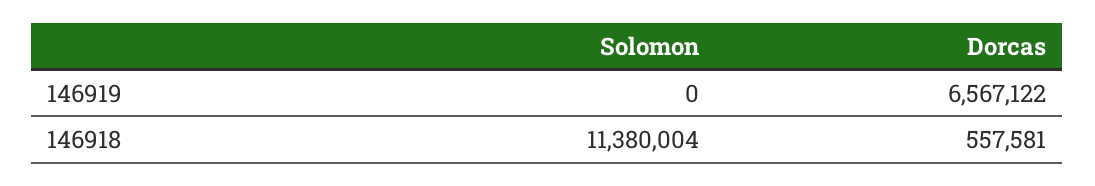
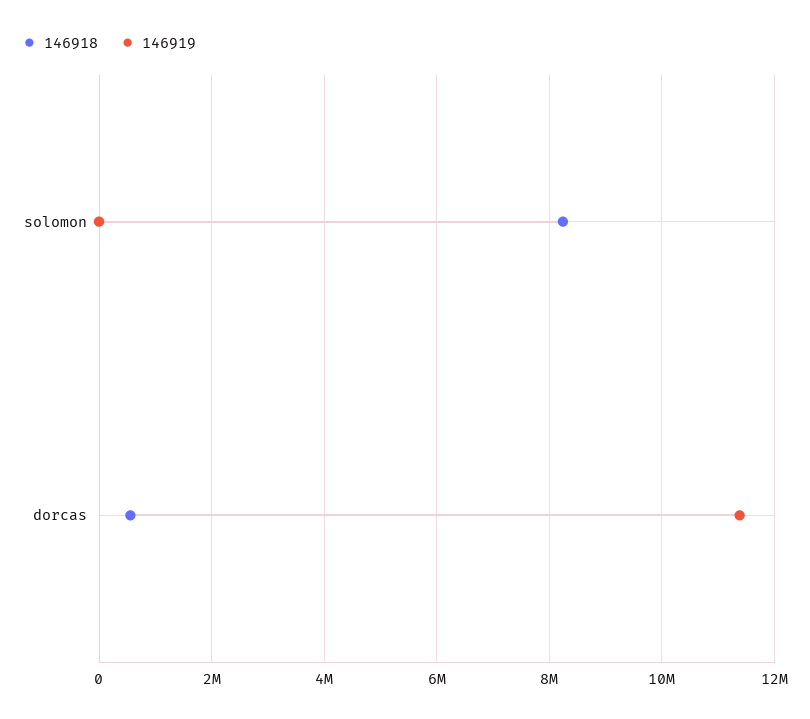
146919, Dorcas: 6567122 -> 11400000
146918, Solomon: 11380004 -> 8200000

